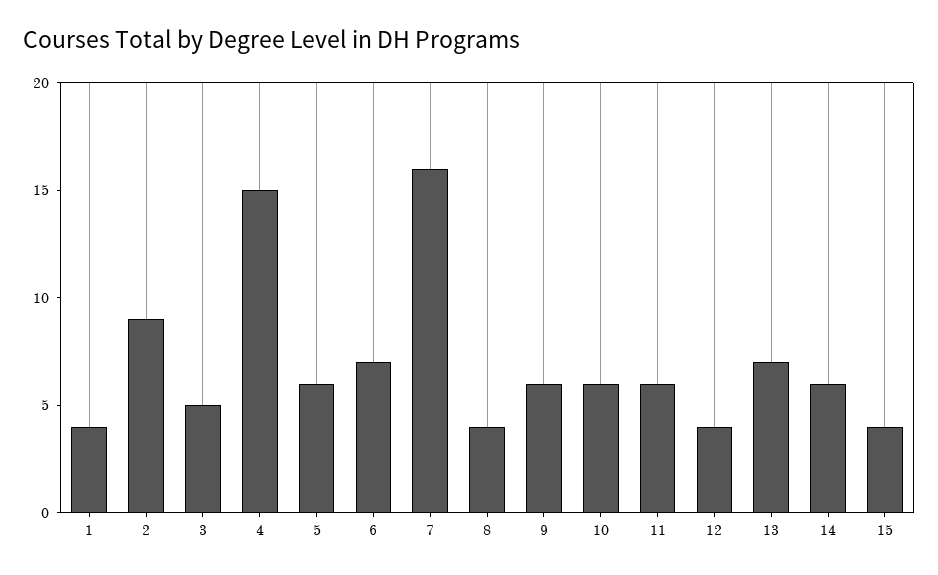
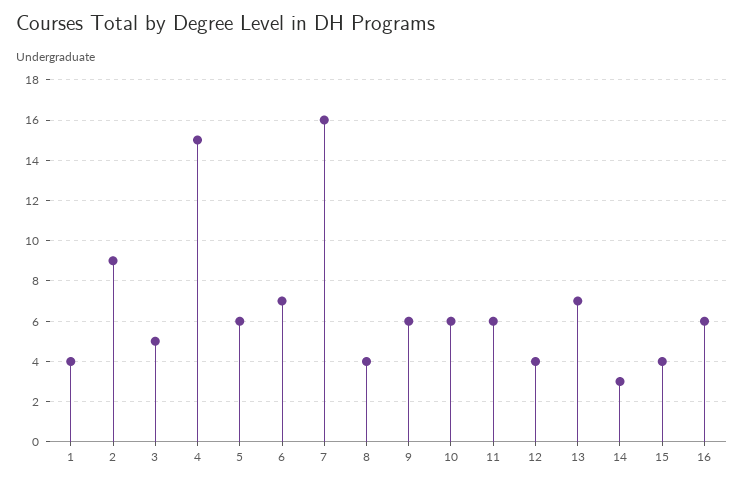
14: 6 -> 3
16: none -> 6

